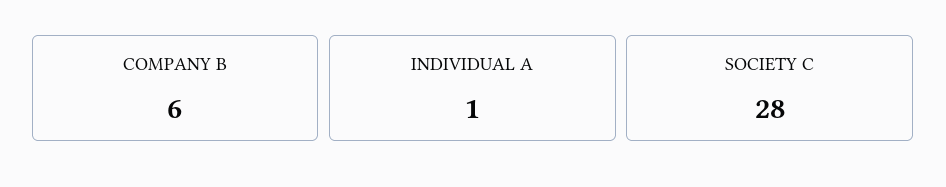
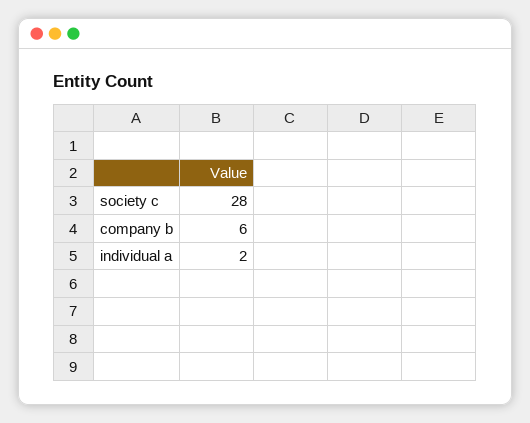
INDIVIDUAL A: 1 -> 2

